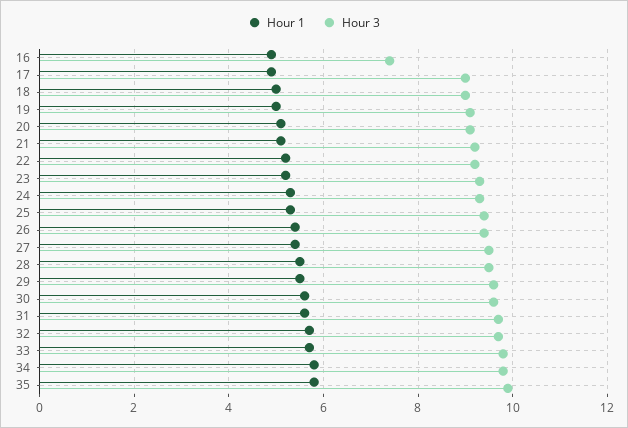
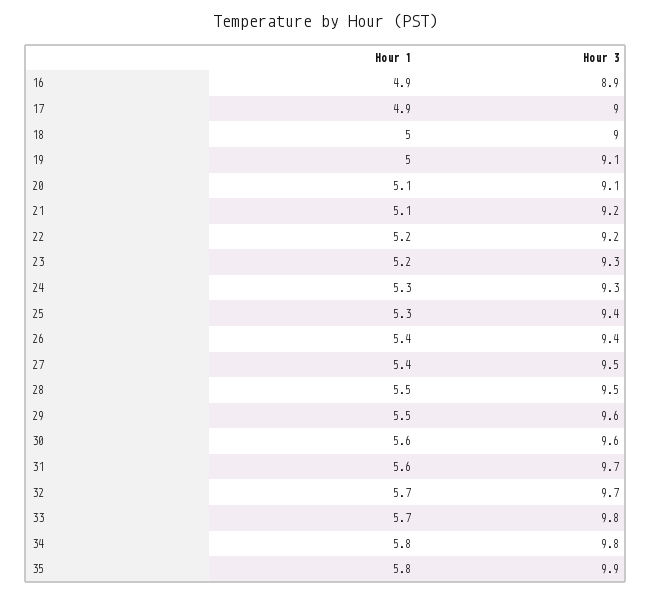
Hour 3, 16: 7.5 -> 8.9

